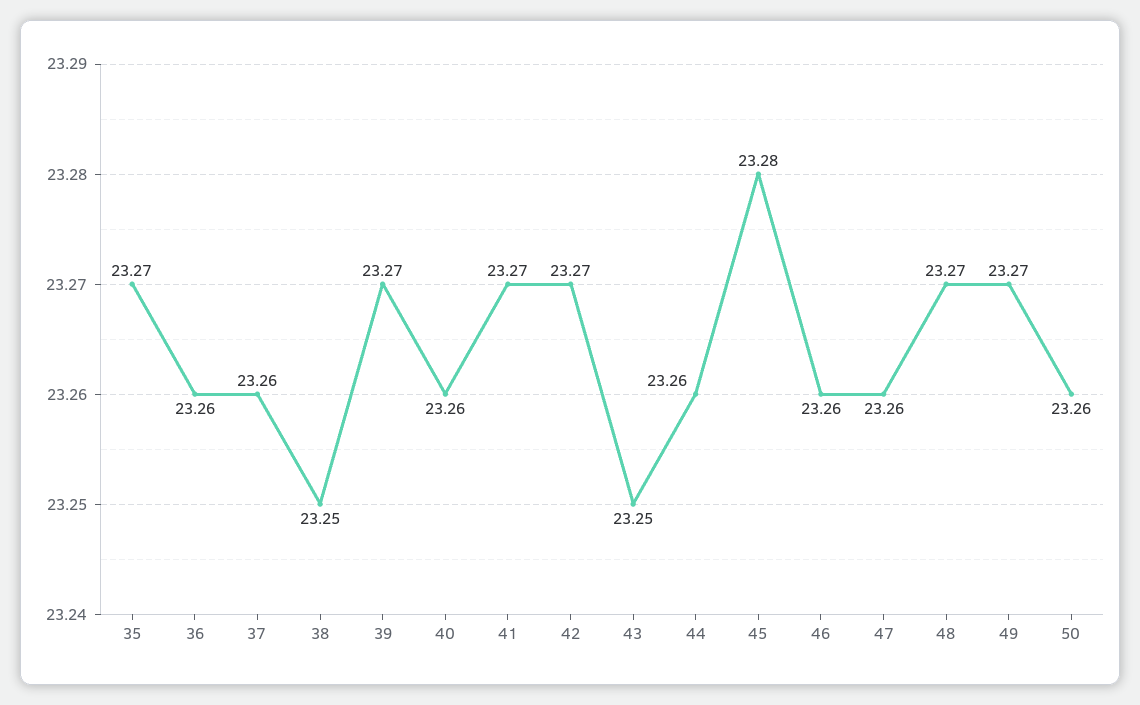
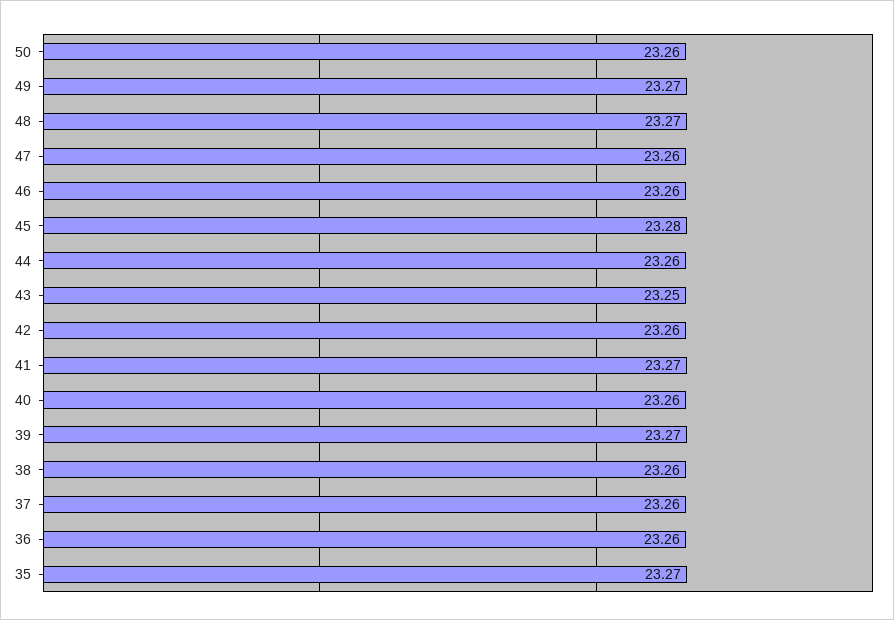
38: 23.25 -> 23.26
42: 23.27 -> 23.26

